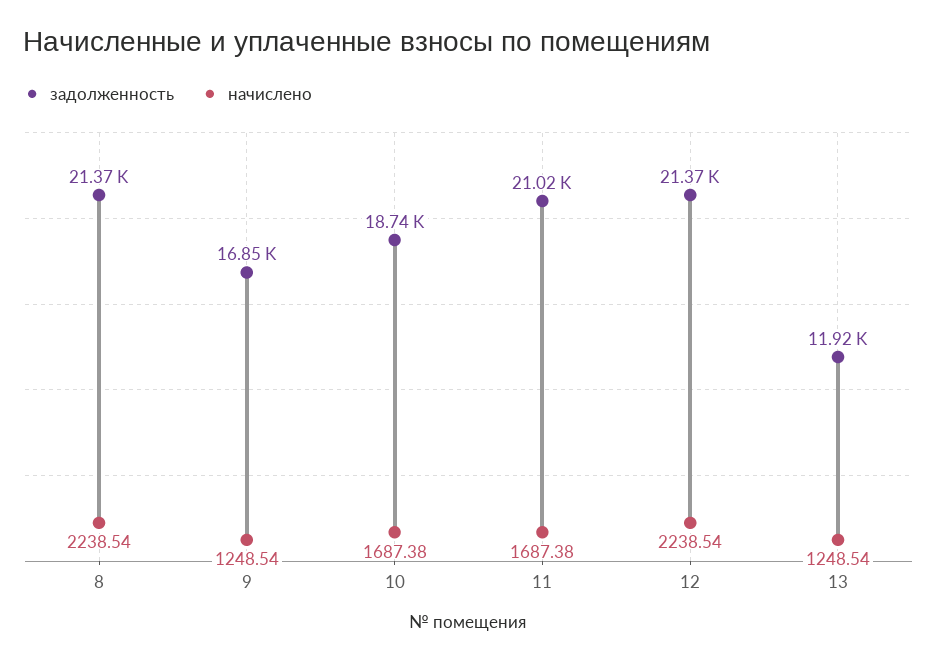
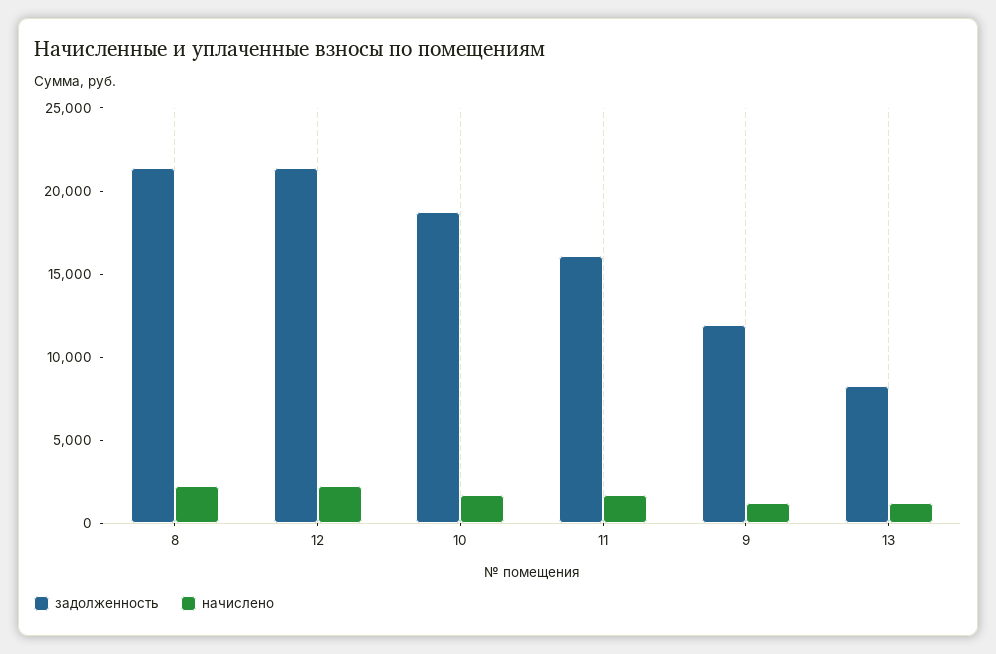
задолженность, 9: 16850 -> 12000
задолженность, 11: 21020 -> 16000
задолженность, 13: 11920 -> 8000

